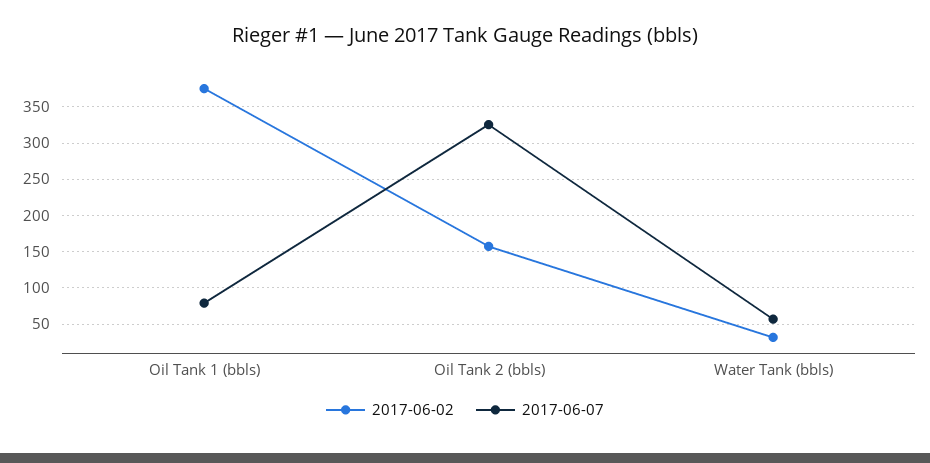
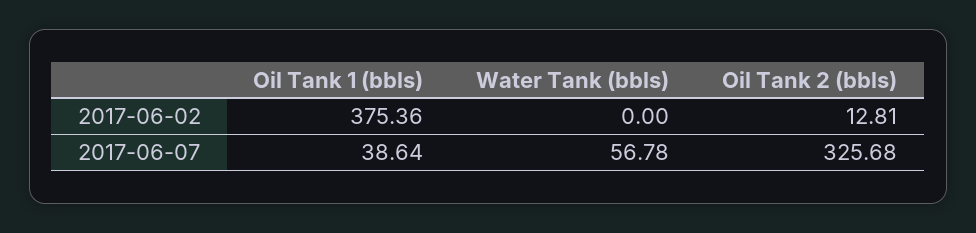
2017-06-07, Oil Tank 1 (bbls): 80 -> 38.64
2017-06-02, Oil Tank 2 (bbls): 160 -> 12.81
2017-06-02, Water Tank (bbls): 30 -> 0

